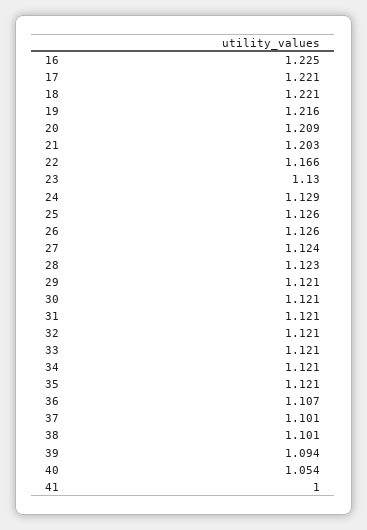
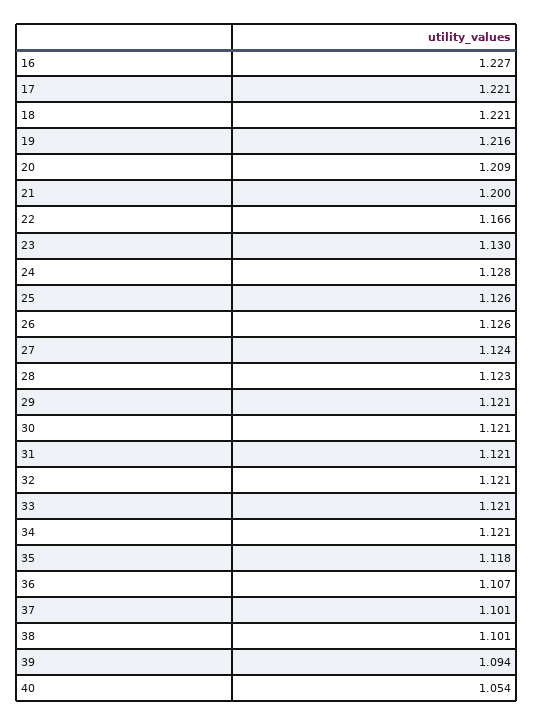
16: 1.225 -> 1.227
21: 1.203 -> 1.2
24: 1.129 -> 1.128
35: 1.121 -> 1.118
41: 1 -> none

